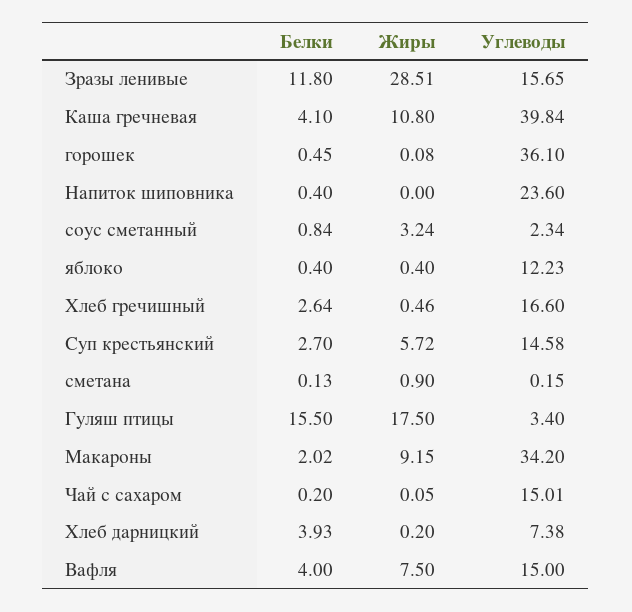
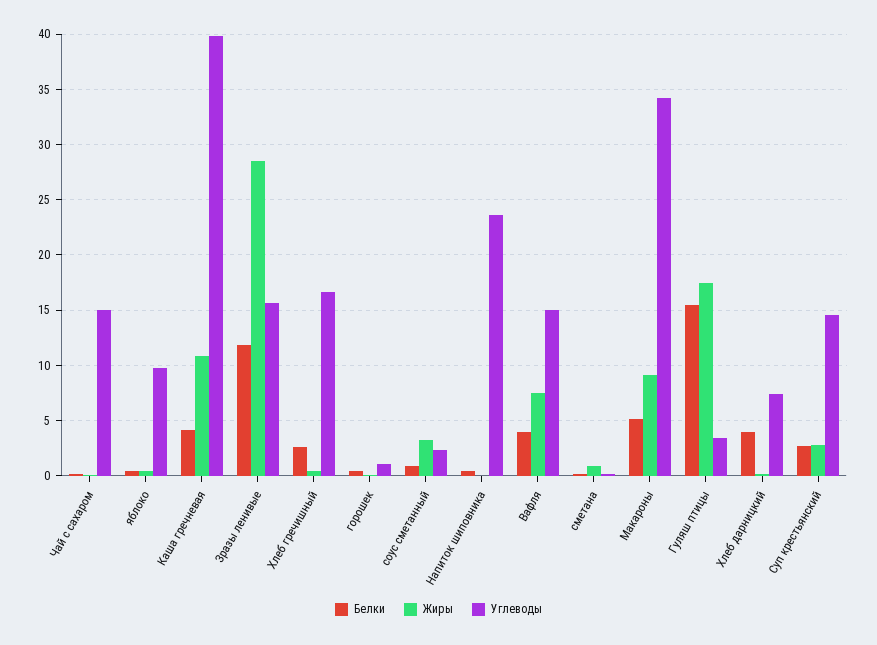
Углеводы, горошек: 36.1 -> 1
Углеводы, яблоко: 12.23 -> 10
Жиры, Суп крестьянский: 5.72 -> 3
Белки, Макароны: 2.02 -> 5

